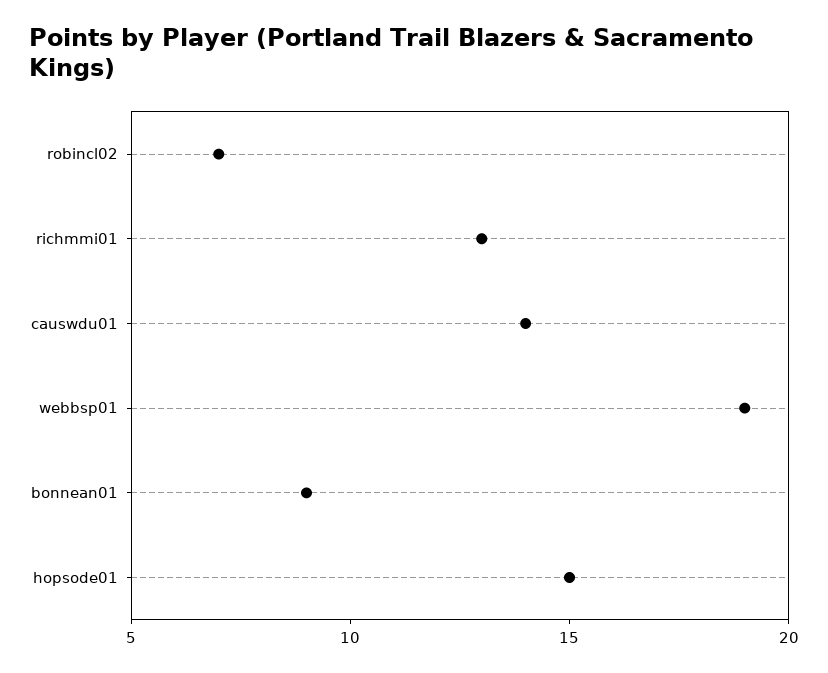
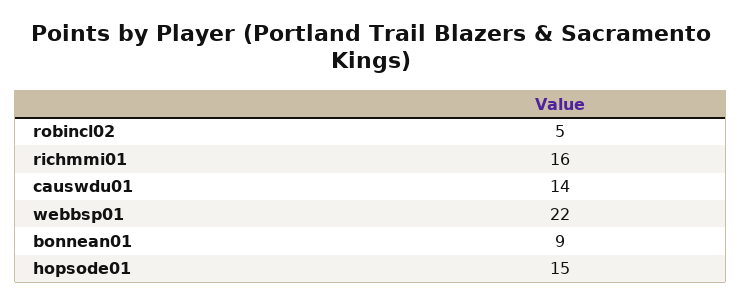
robincl02: 7 -> 5
richmmi01: 13 -> 16
webbsp01: 19 -> 22

